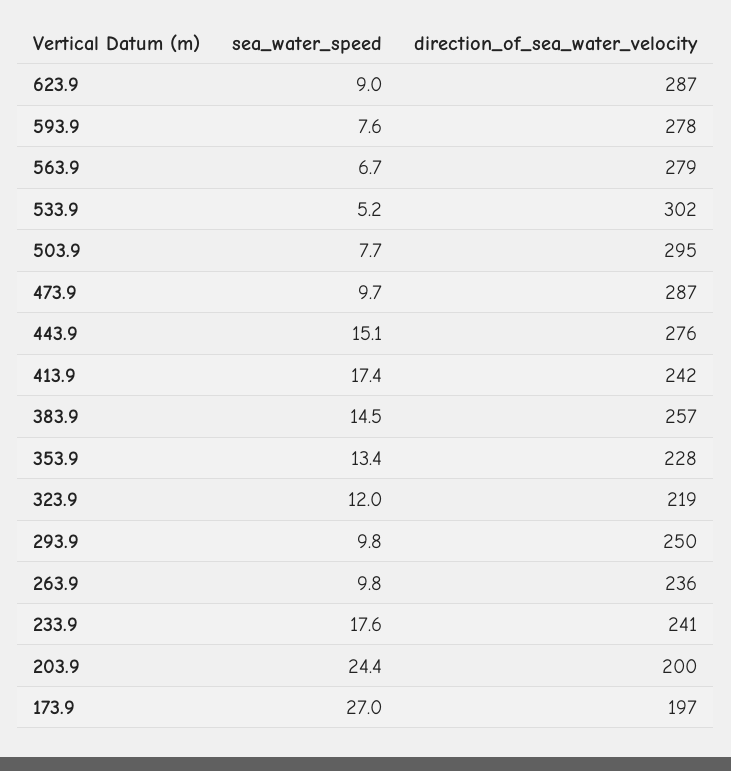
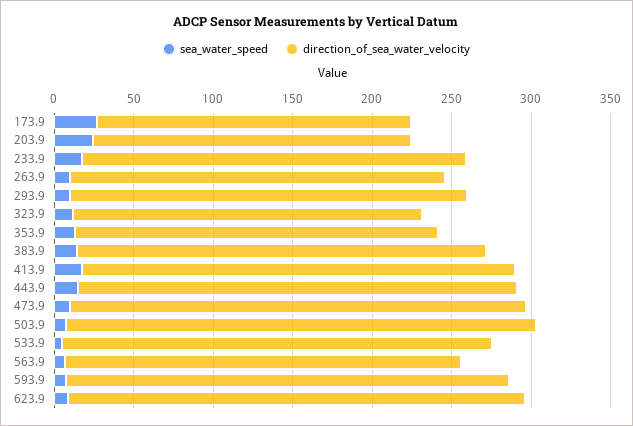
direction_of_sea_water_velocity, 563.9: 279 -> 250
direction_of_sea_water_velocity, 533.9: 302 -> 270
direction_of_sea_water_velocity, 413.9: 242 -> 270

